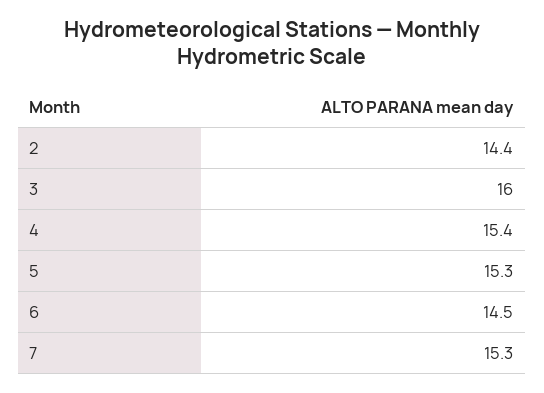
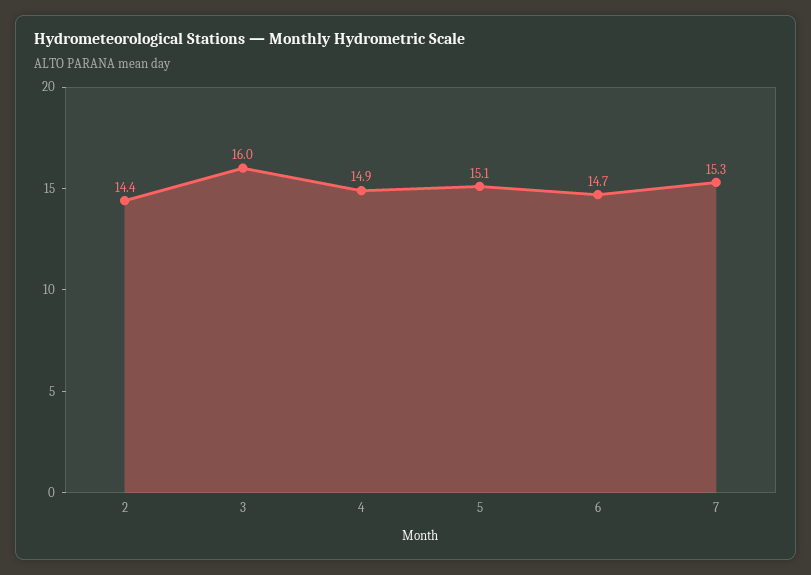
4: 15.4 -> 14.9
5: 15.3 -> 15.1
6: 14.5 -> 14.7

